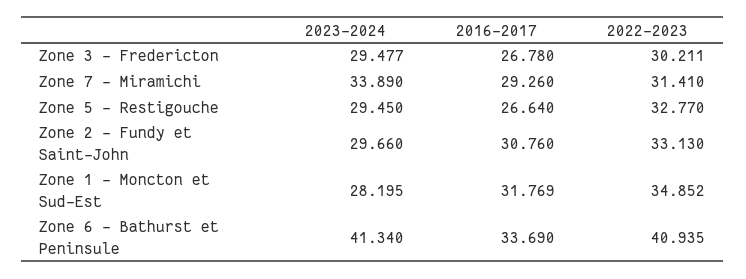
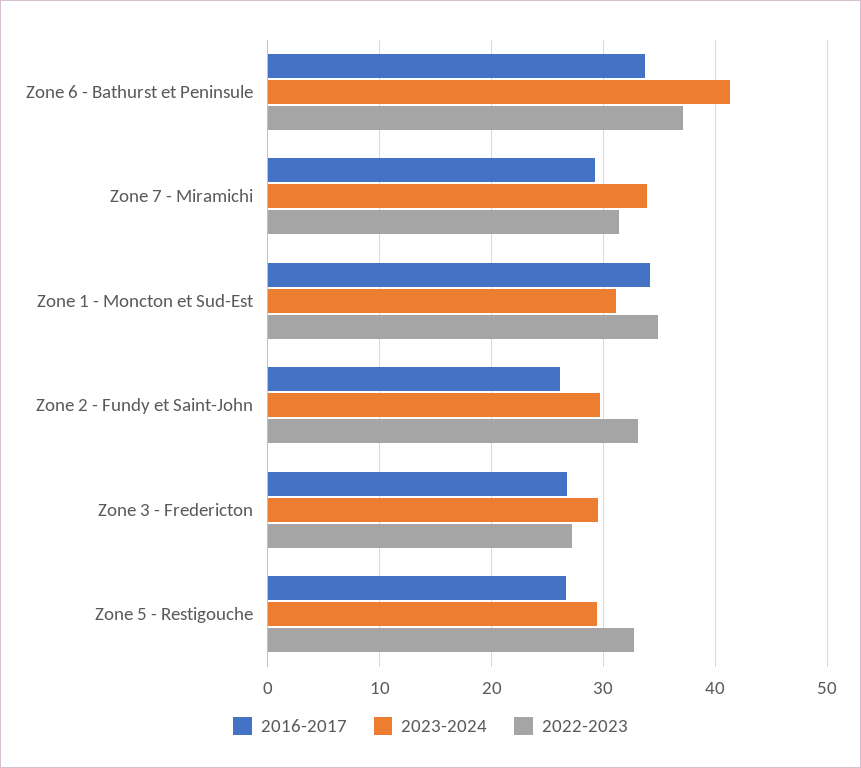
2022-2023, Zone 3 - Fredericton: 30.211 -> 27
2016-2017, Zone 2 - Fundy et Saint-John: 30.76 -> 26
2023-2024, Zone 1 - Moncton et Sud-Est: 28.195 -> 31
2016-2017, Zone 1 - Moncton et Sud-Est: 31.769 -> 34
2022-2023, Zone 6 - Bathurst et Peninsule: 40.935 -> 37

